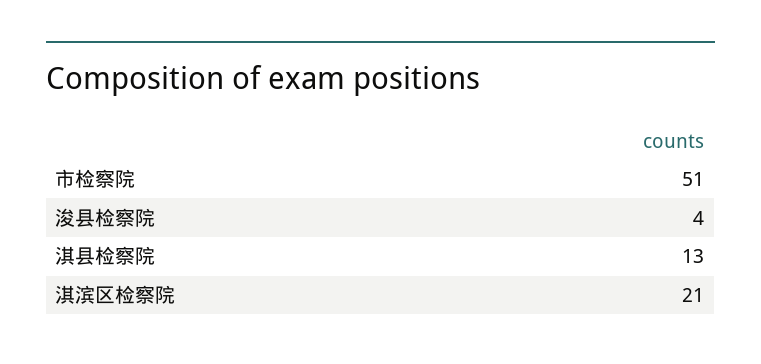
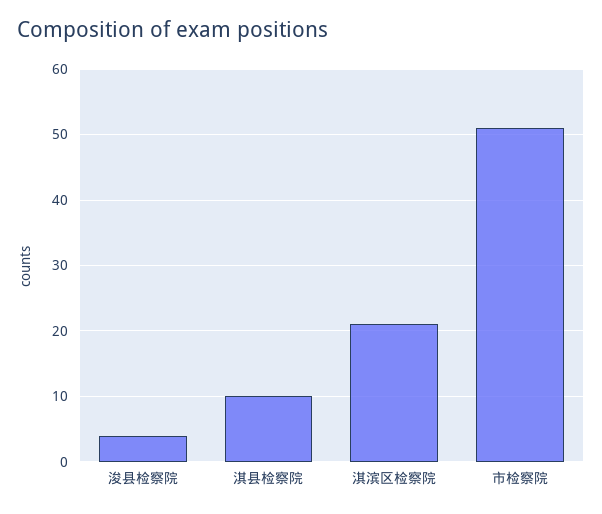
淇县检察院: 13 -> 10

